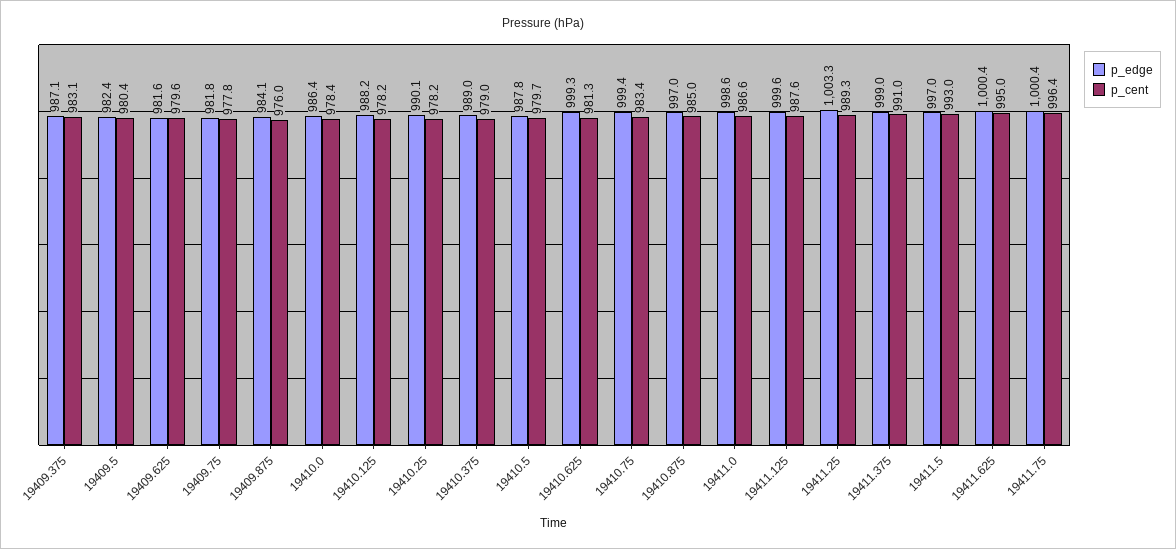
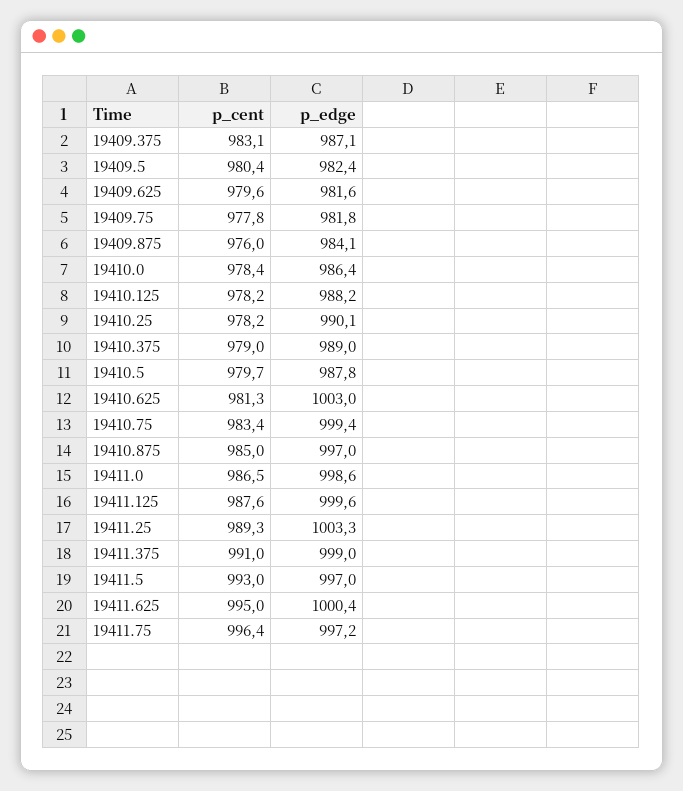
p_edge, 19410.625: 999.3 -> 1003
p_cent, 19411.0: 986.6 -> 986.5
p_edge, 19411.75: 1000.4 -> 997.2

